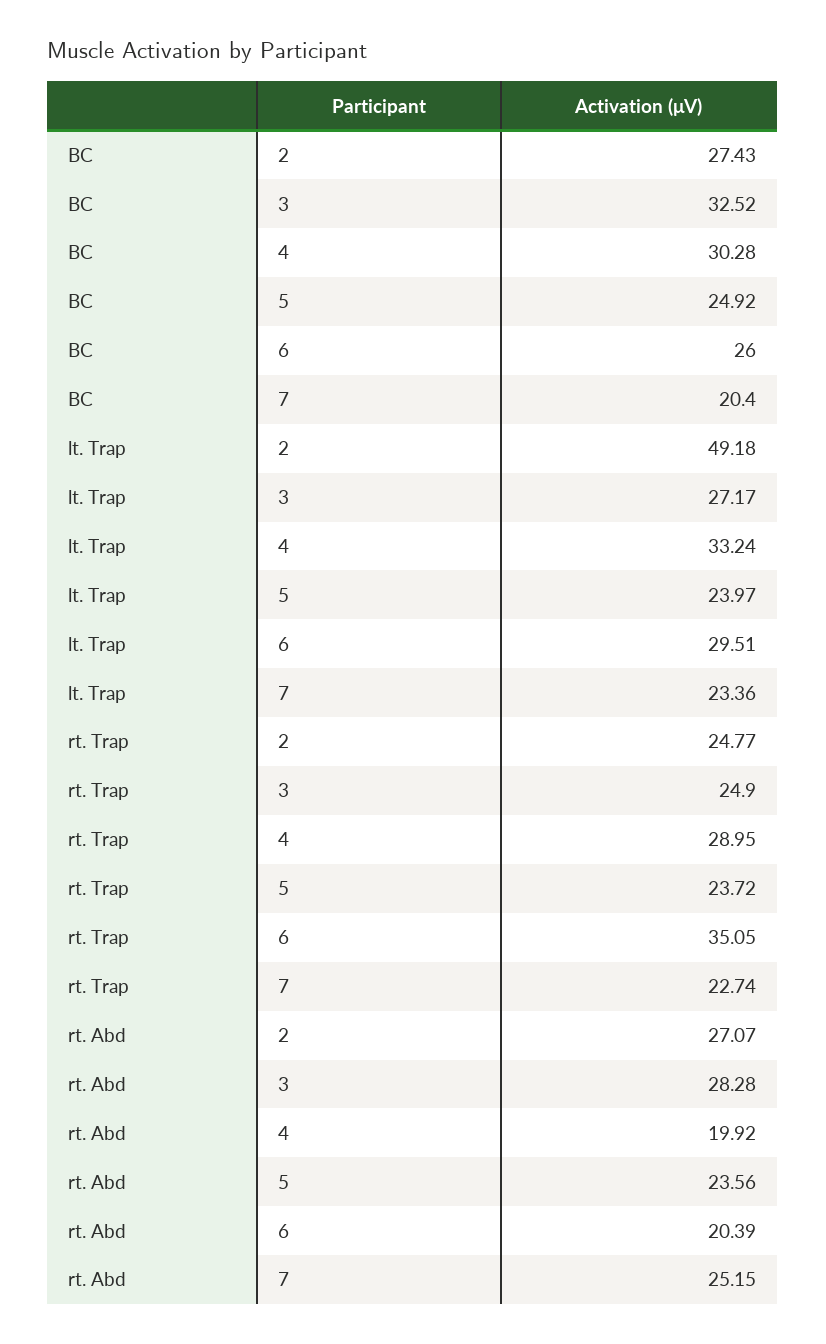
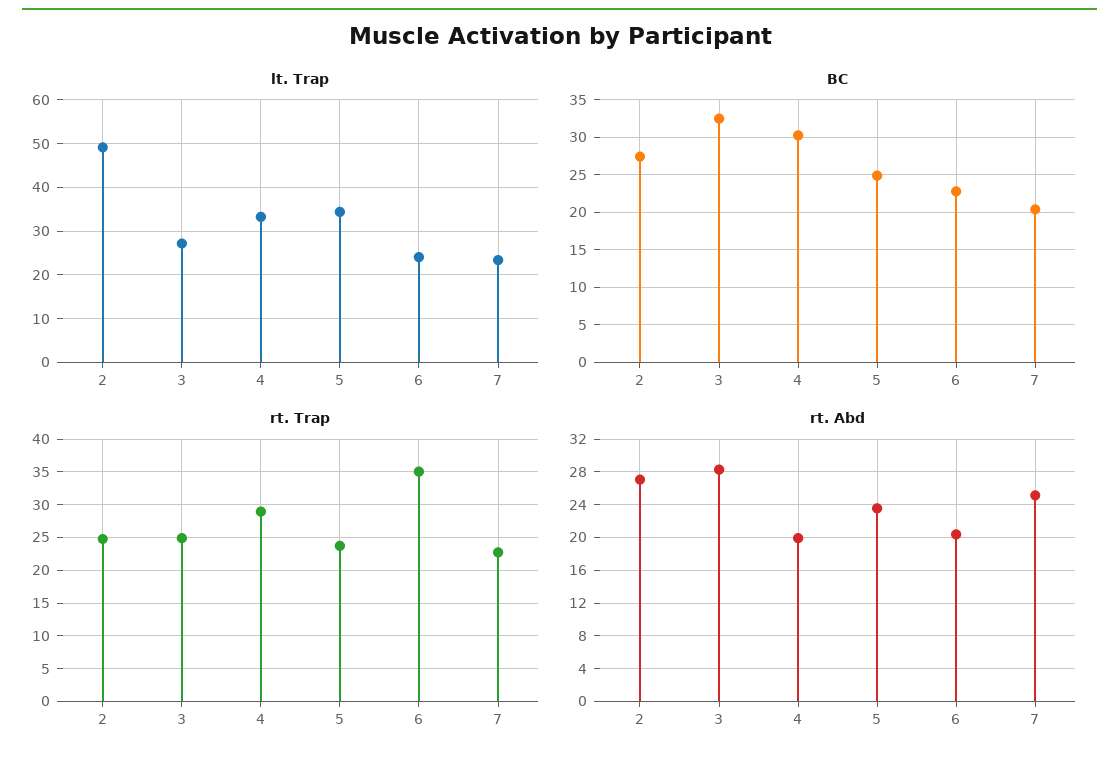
BC, 6: 26 -> 23
lt. Trap, 5: 23.97 -> 34
lt. Trap, 6: 29.51 -> 24

